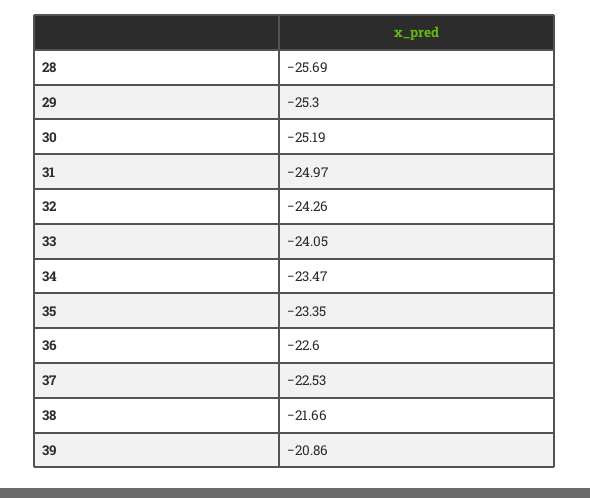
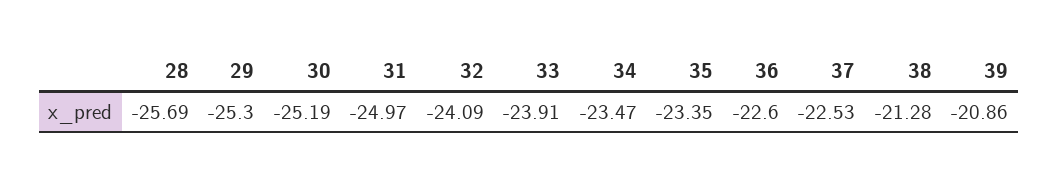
32: -24.26 -> -24.09
33: -24.05 -> -23.91
38: -21.66 -> -21.28

